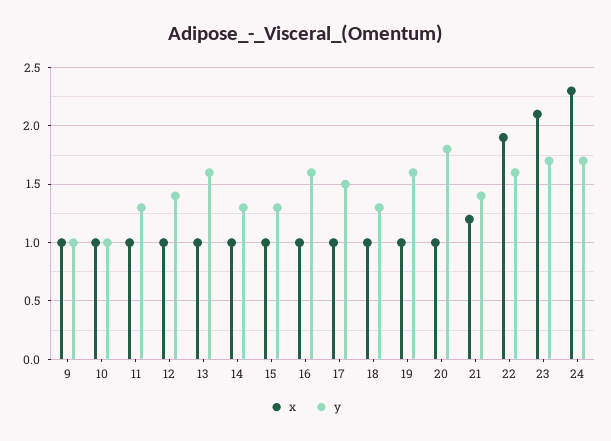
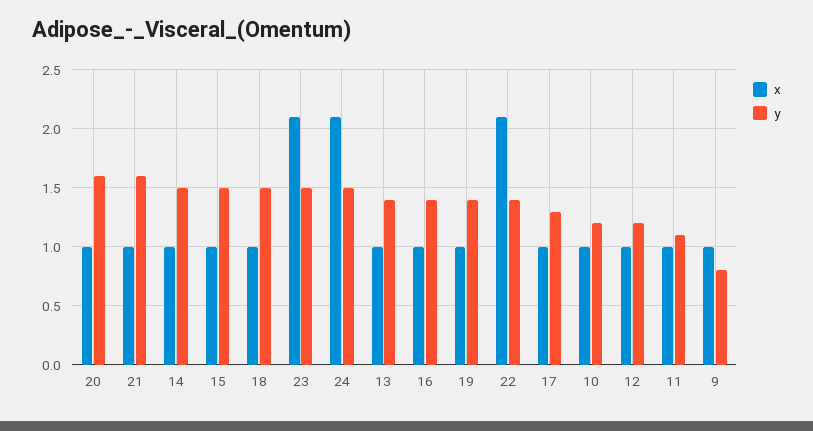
y, 9: 1 -> 0.8
y, 10: 1 -> 1.2
y, 11: 1.3 -> 1.1
y, 12: 1.4 -> 1.2
y, 13: 1.6 -> 1.4
y, 14: 1.3 -> 1.5
y, 15: 1.3 -> 1.5
y, 16: 1.6 -> 1.4
y, 17: 1.5 -> 1.3
y, 18: 1.3 -> 1.5
y, 19: 1.6 -> 1.4
y, 20: 1.8 -> 1.6
x, 21: 1.2 -> 1
y, 21: 1.4 -> 1.6
x, 22: 1.9 -> 2.1
y, 22: 1.6 -> 1.4
y, 23: 1.7 -> 1.5
x, 24: 2.3 -> 2.1
y, 24: 1.7 -> 1.5

